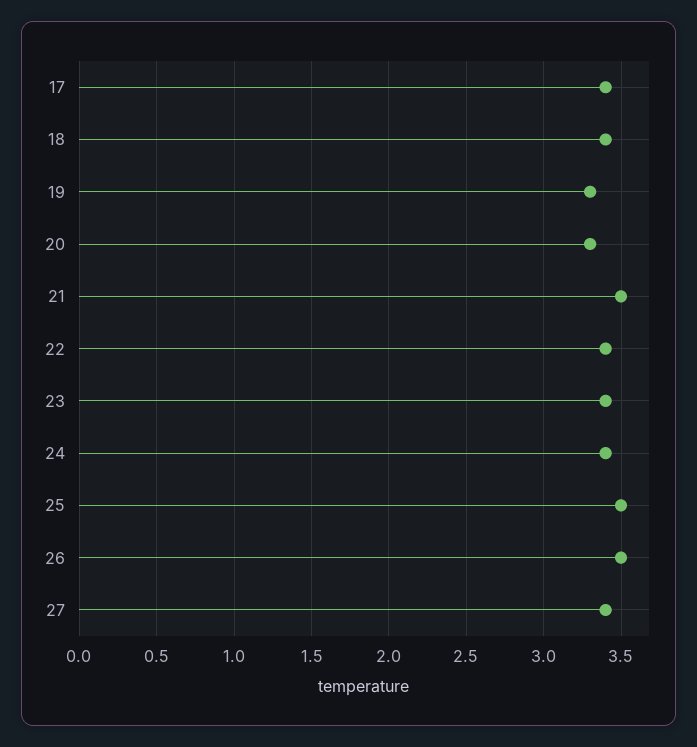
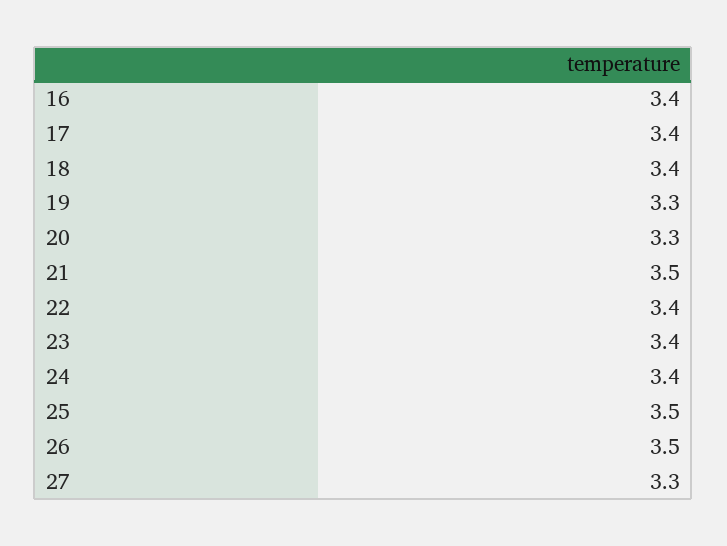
27: 3.4 -> 3.3
16: none -> 3.4

